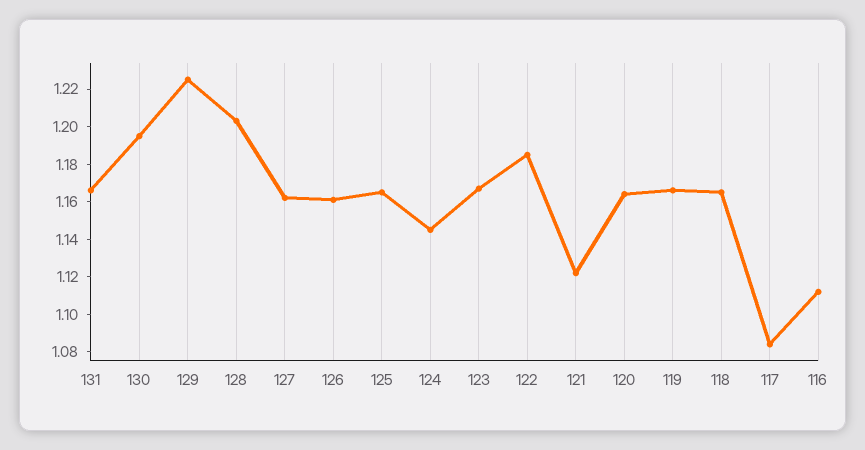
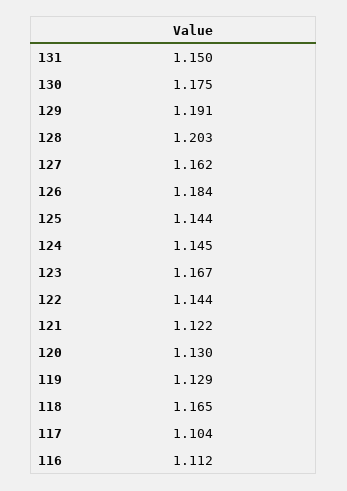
131: 1.165 -> 1.15
130: 1.195 -> 1.175
129: 1.225 -> 1.191
126: 1.16 -> 1.184
125: 1.165 -> 1.144
122: 1.185 -> 1.144
120: 1.165 -> 1.13
119: 1.165 -> 1.129
117: 1.085 -> 1.104

